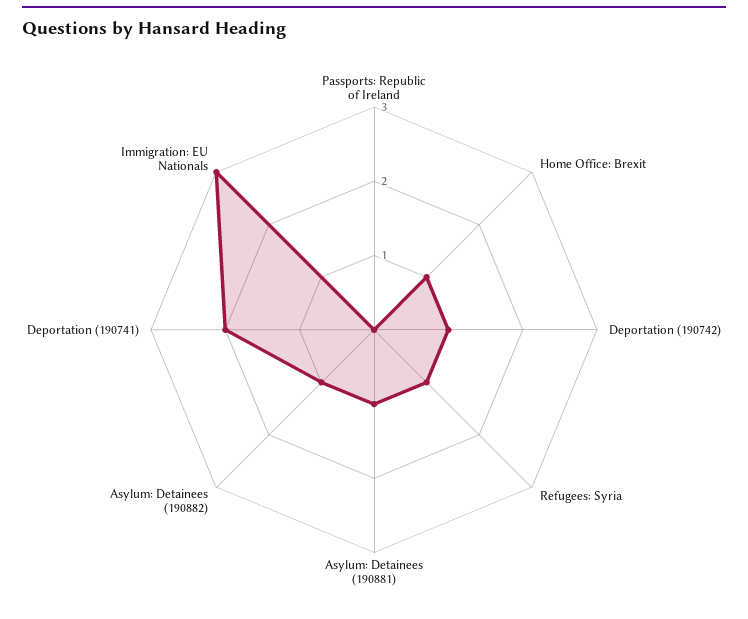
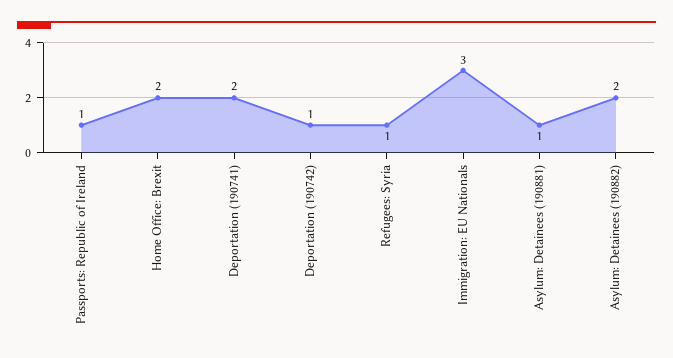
Passports: Republic of Ireland: 0 -> 1
Home Office: Brexit: 1 -> 2
Asylum: Detainees (190882): 1 -> 2

